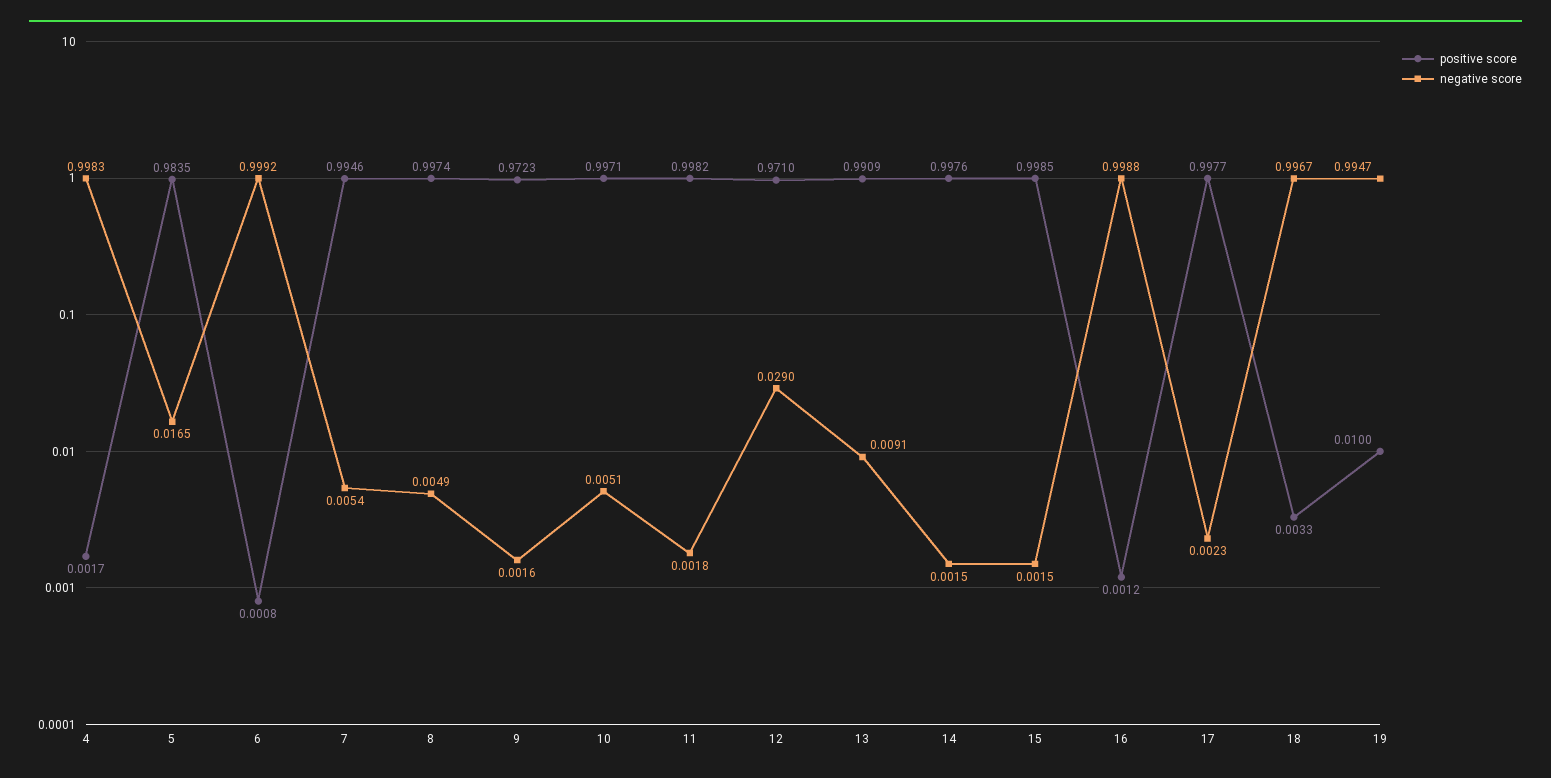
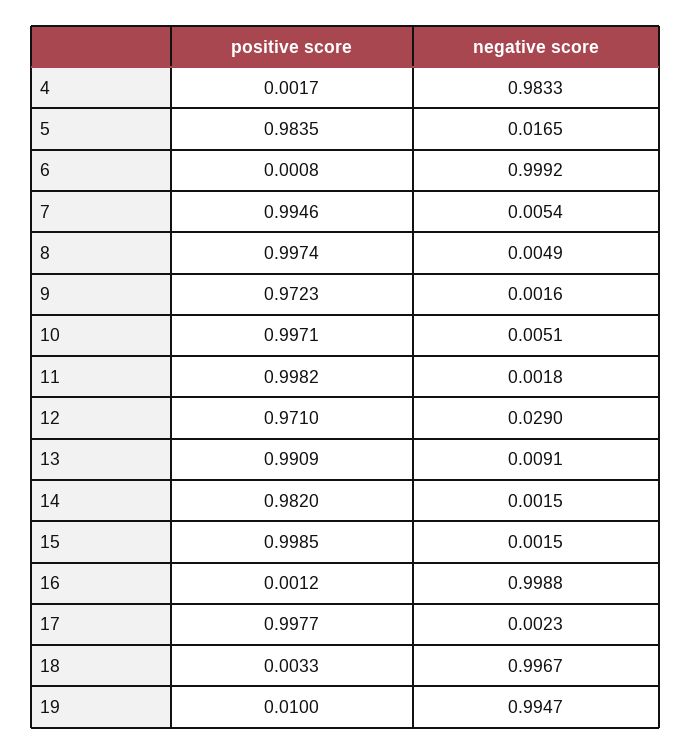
negative score, 4: 0.9983 -> 0.9833
positive score, 14: 0.9976 -> 0.982

